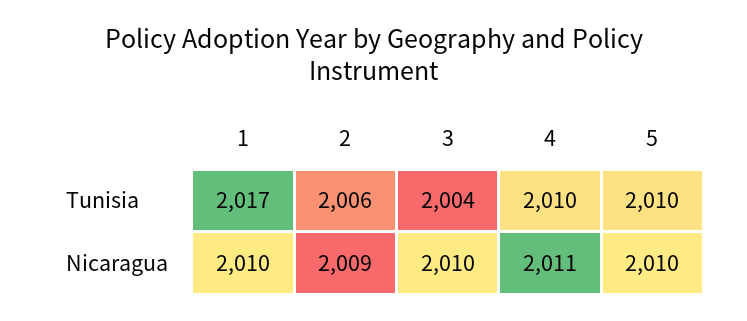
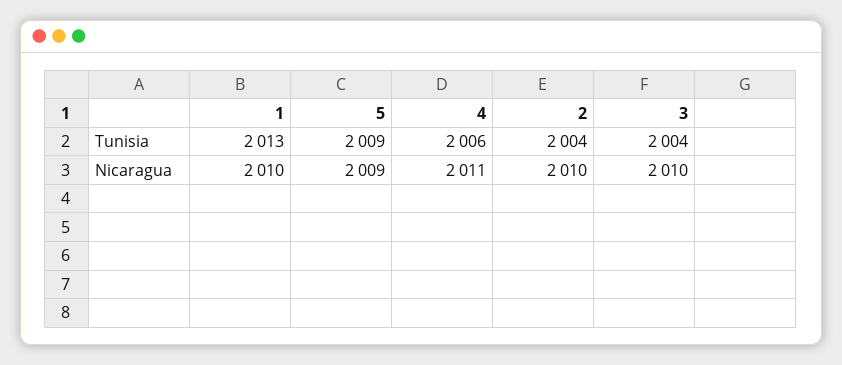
1, Tunisia: 2017 -> 2013
2, Tunisia: 2006 -> 2004
4, Tunisia: 2010 -> 2006
5, Tunisia: 2010 -> 2009
2, Nicaragua: 2009 -> 2010
5, Nicaragua: 2010 -> 2009

